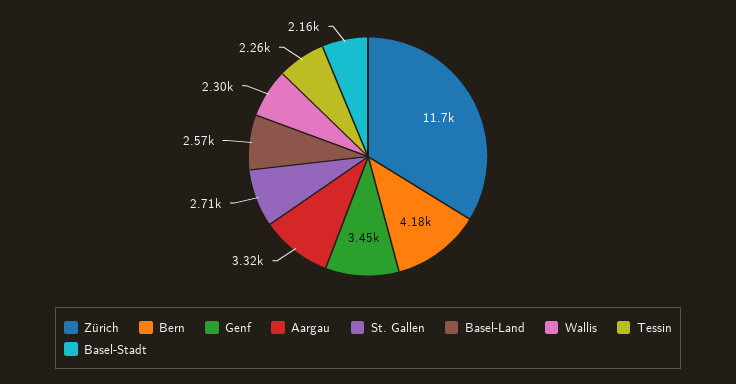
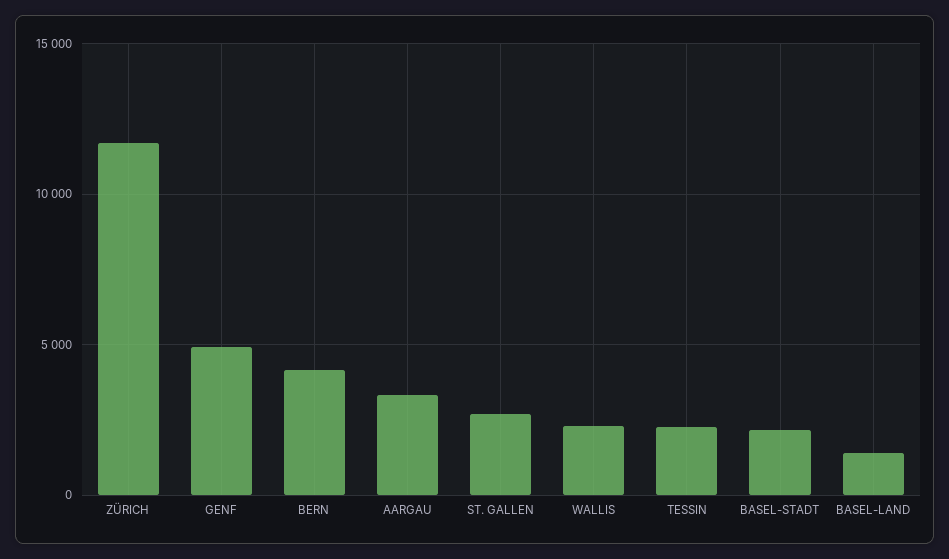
Genf: 3450 -> 5000
Basel-Land: 2570 -> 1500

